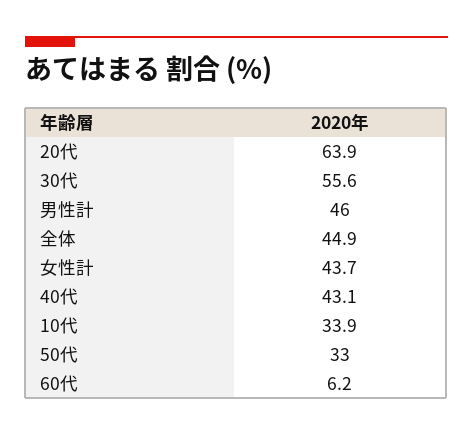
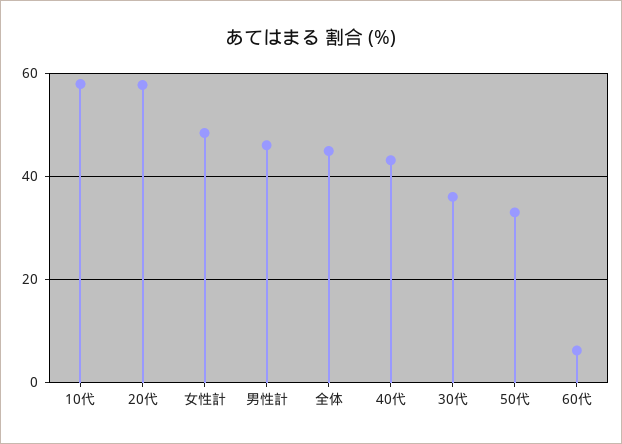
20代: 63.9 -> 58
30代: 55.6 -> 36
女性計: 43.7 -> 48
10代: 33.9 -> 58

